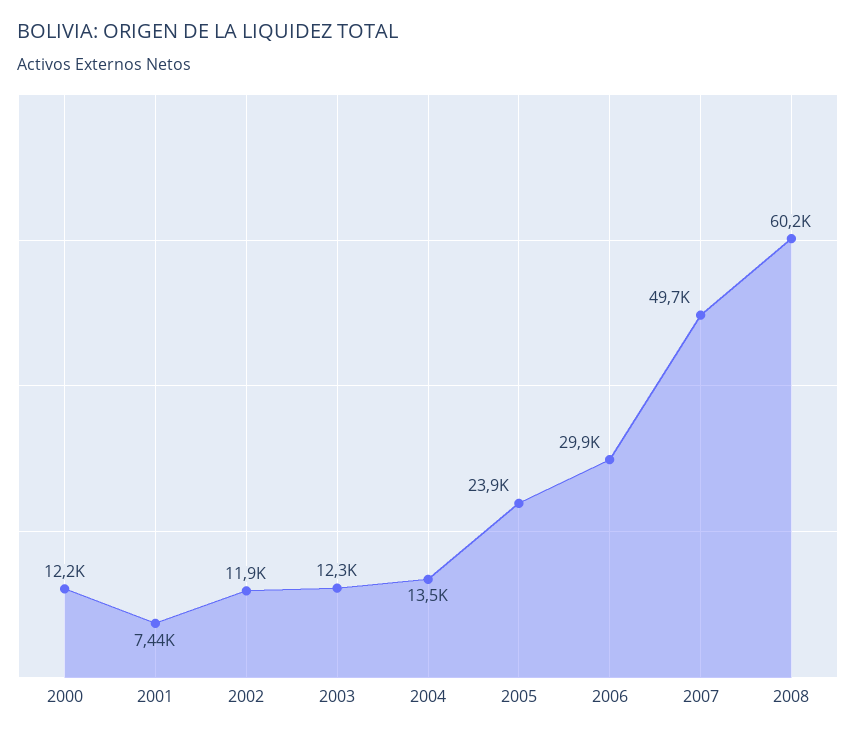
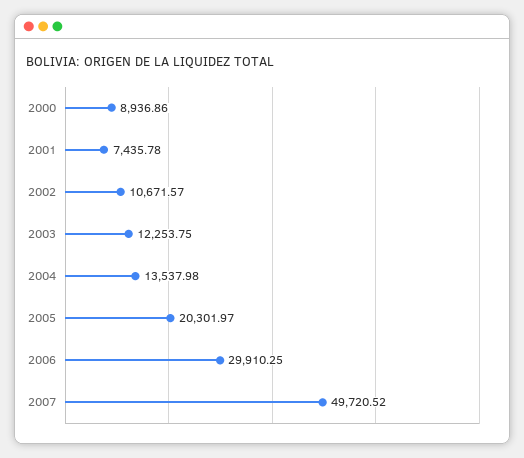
2000: 12200 -> 8936.86
2002: 11900 -> 10671.57
2005: 23900 -> 20301.97
2008: 60200 -> none

